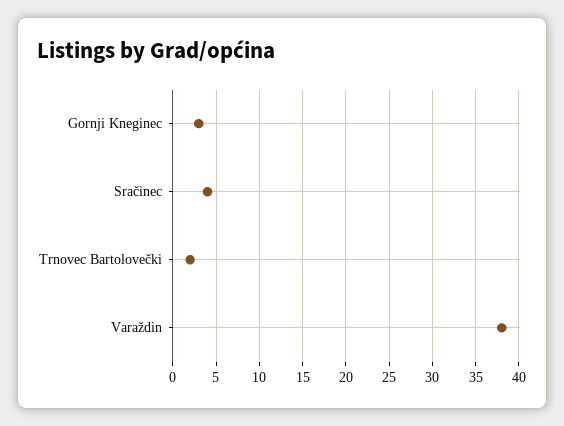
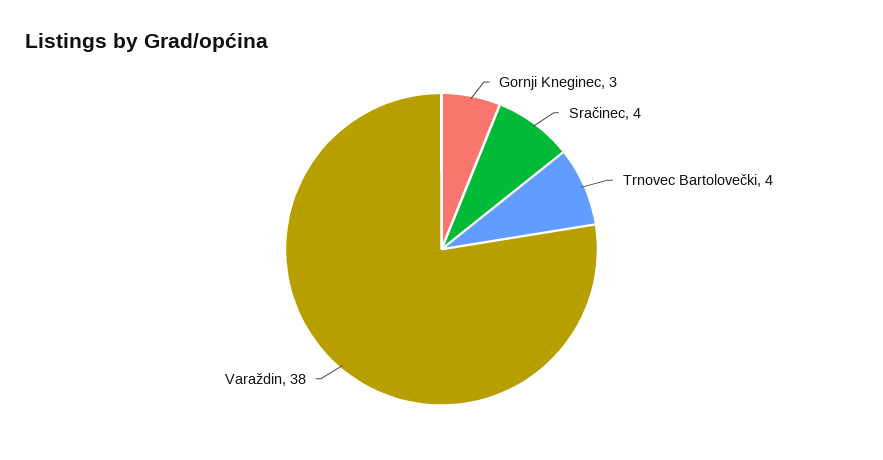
Trnovec Bartolovečki: 2 -> 4

